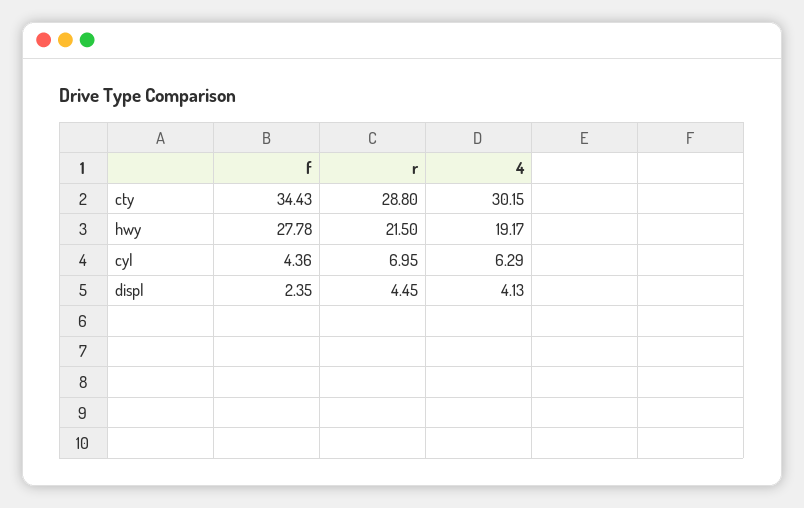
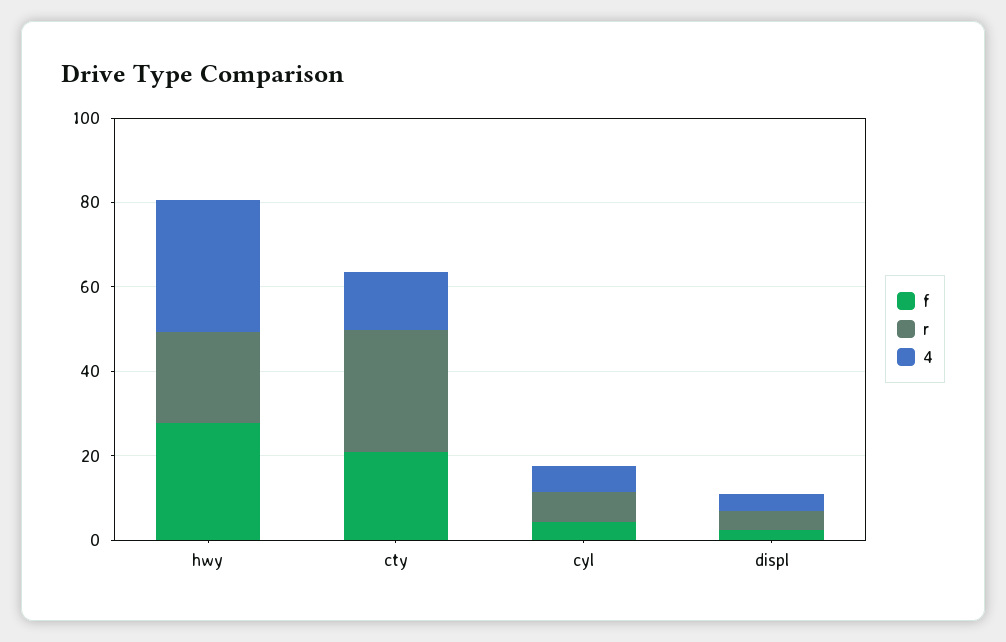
f, cty: 34.43 -> 20
4, cty: 30.15 -> 15
4, hwy: 19.17 -> 30

